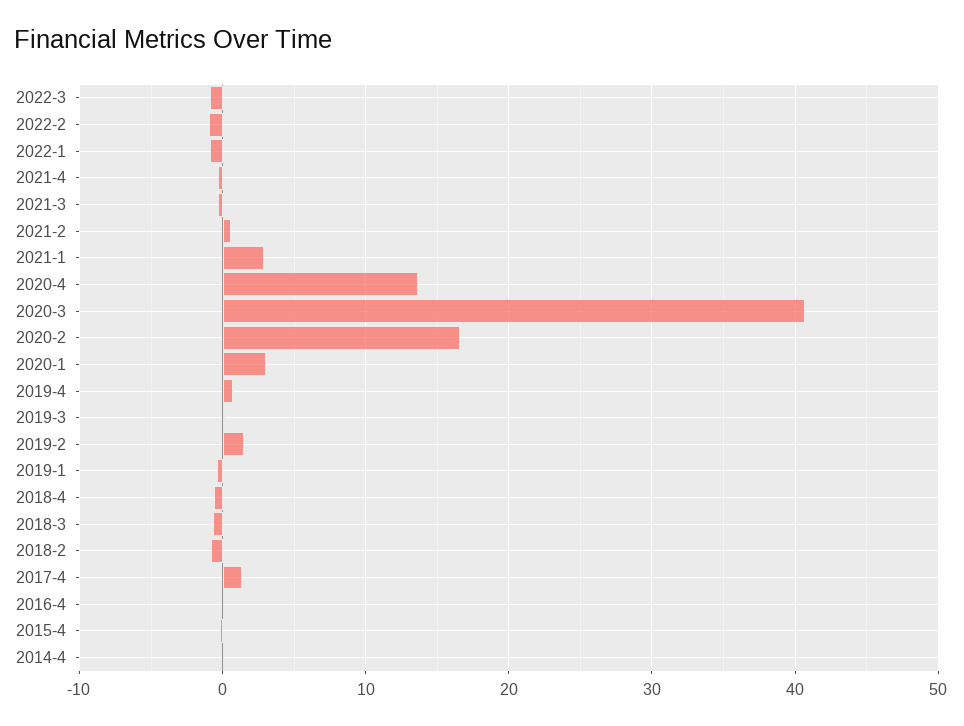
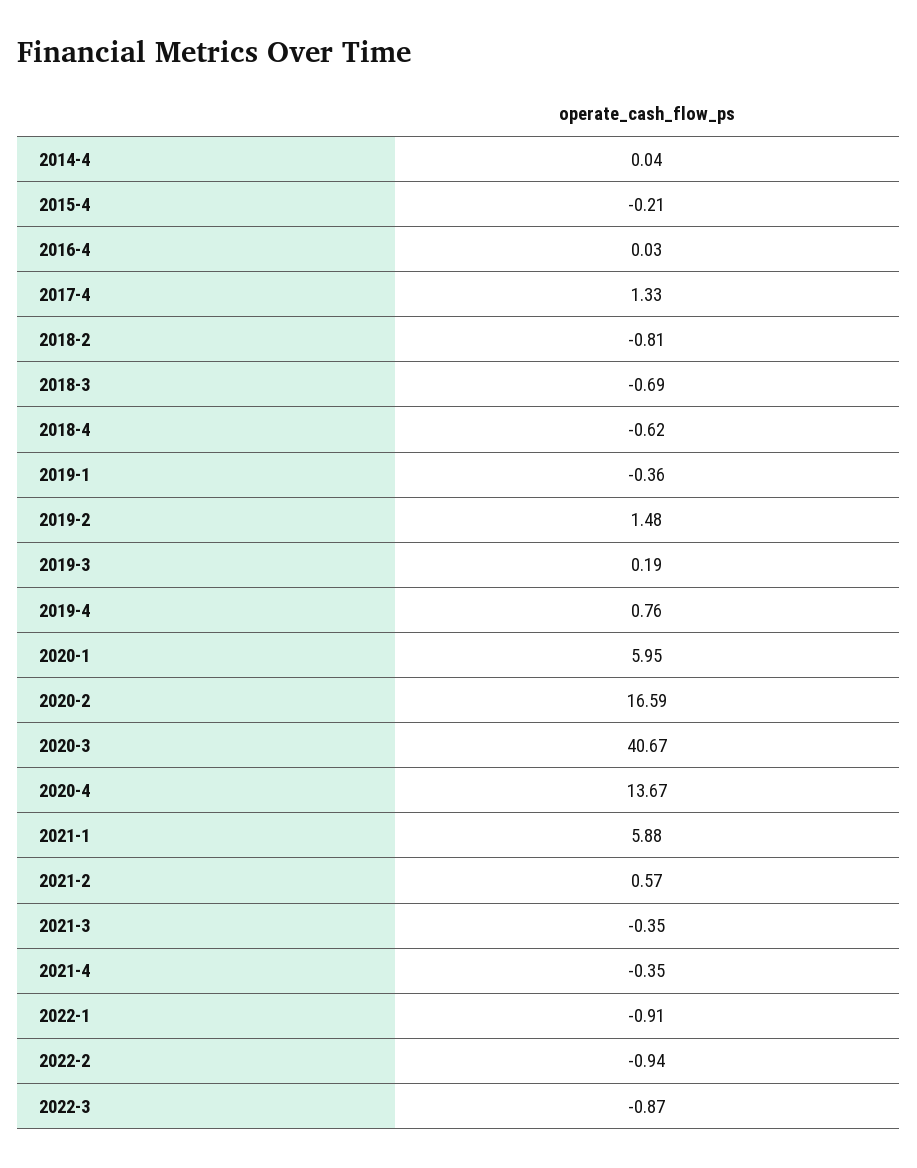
2021-1: 3 -> 5.88
2020-1: 3 -> 5.95

